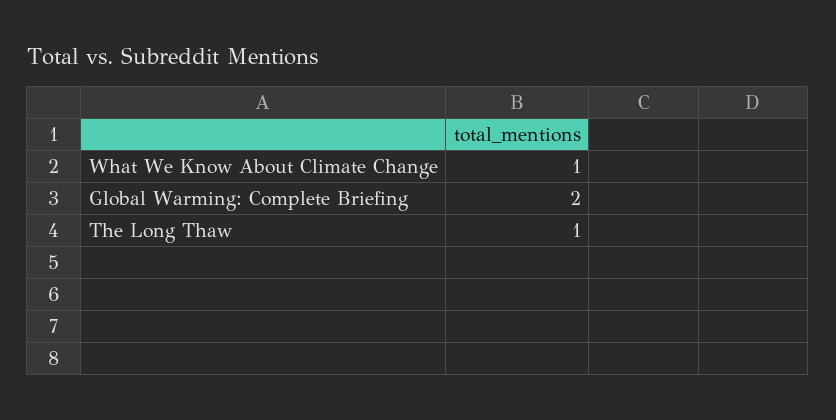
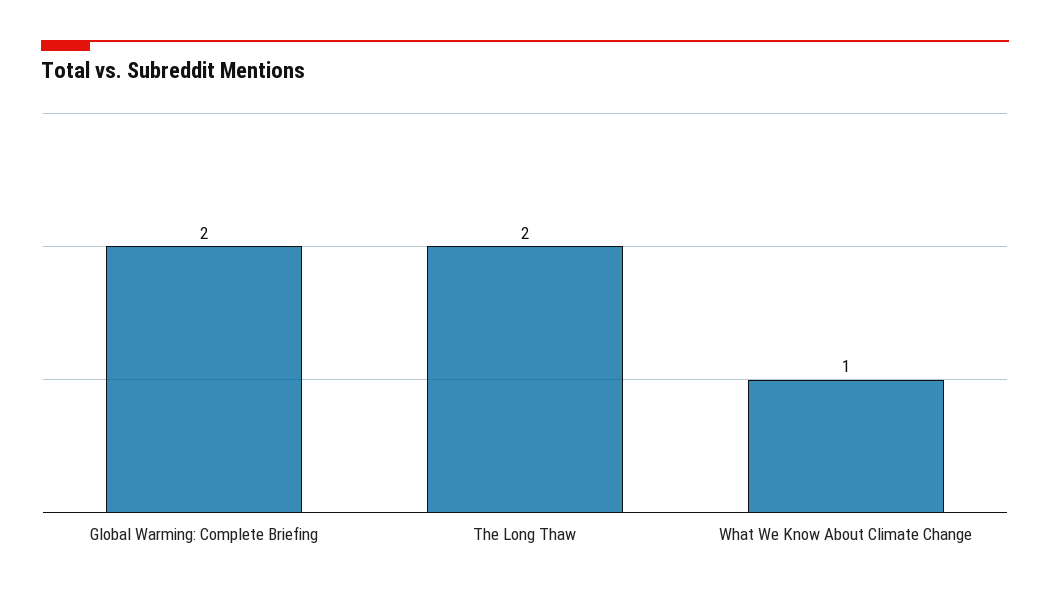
The Long Thaw: 1 -> 2

